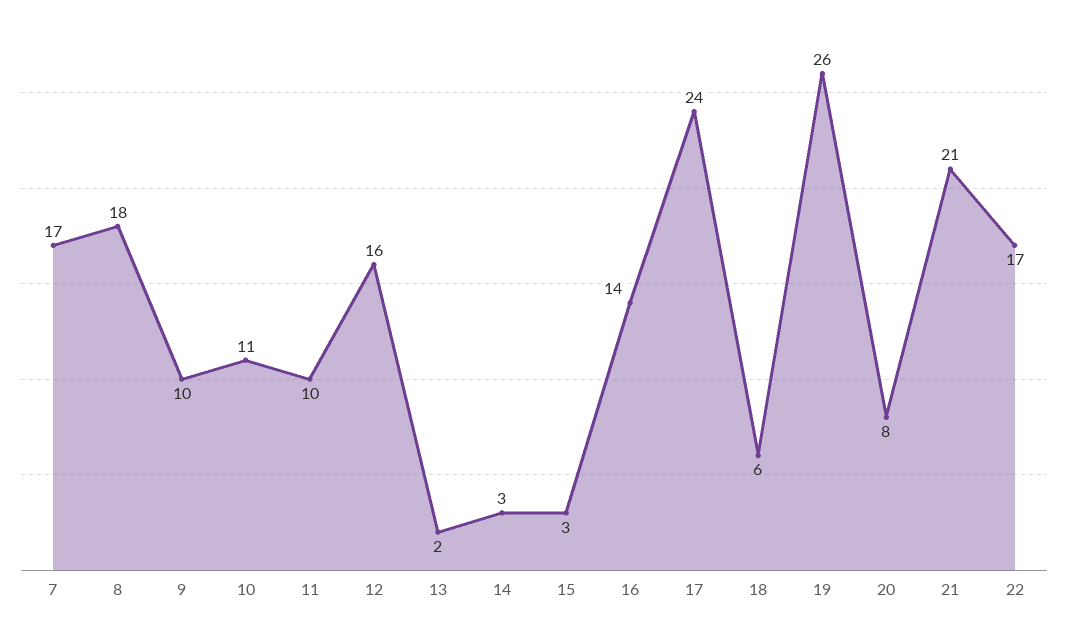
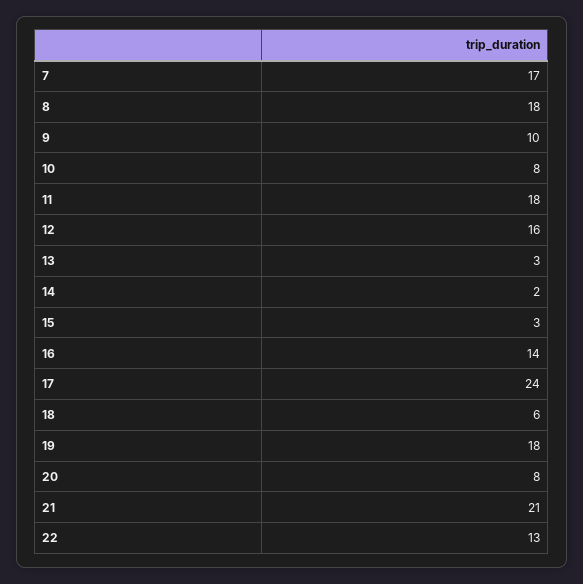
10: 11 -> 8
11: 10 -> 18
13: 2 -> 3
14: 3 -> 2
19: 26 -> 18
22: 17 -> 13

